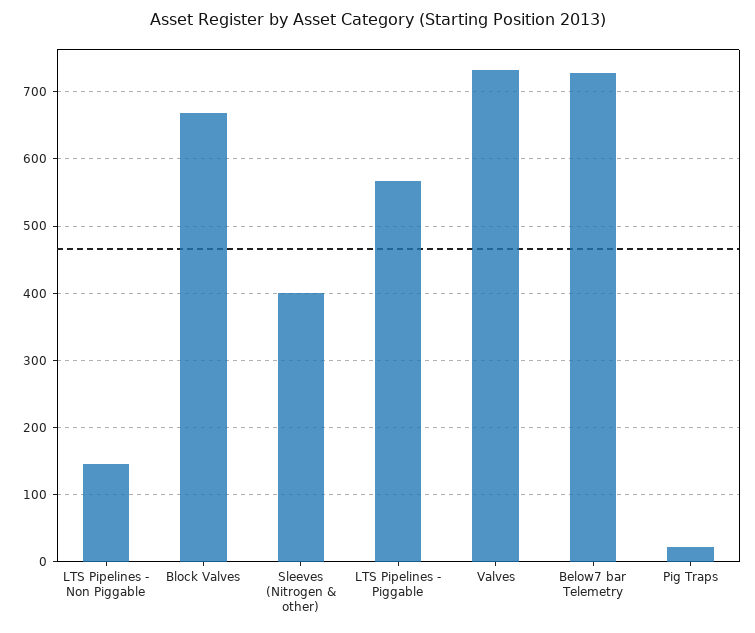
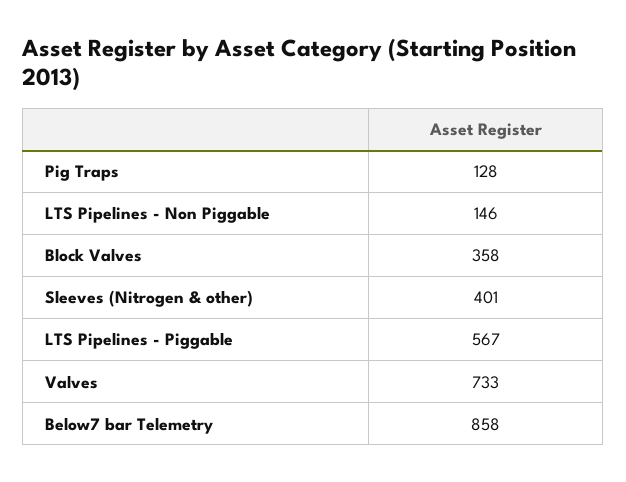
Block Valves: 670 -> 358
Below7 bar Telemetry: 730 -> 858
Pig Traps: 20 -> 128

